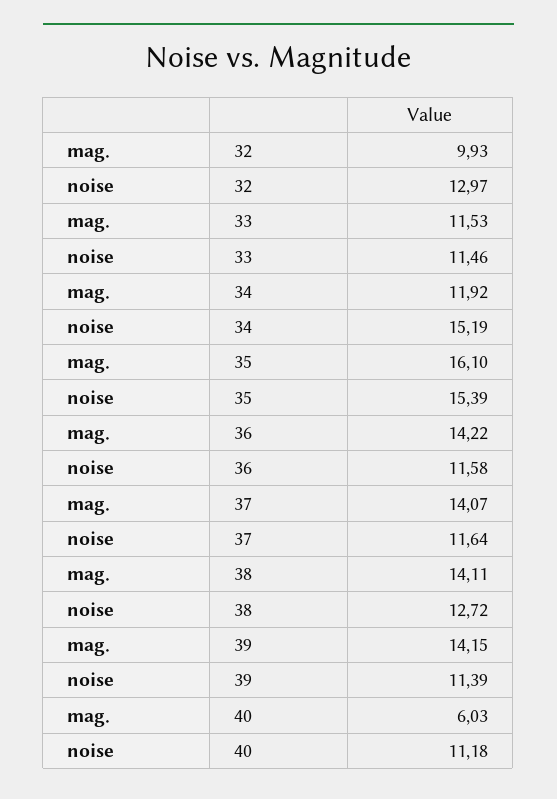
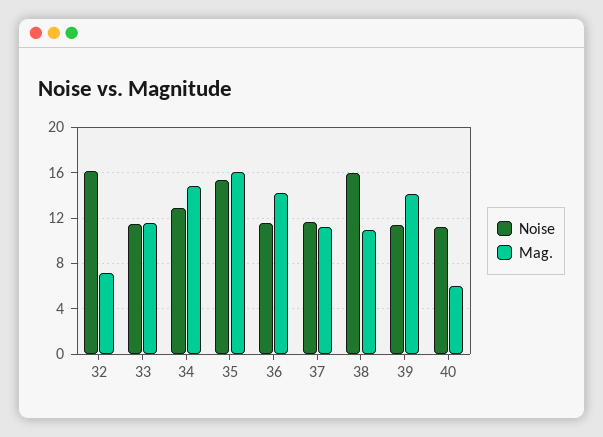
mag., 32: 9.93 -> 7
noise, 32: 12.97 -> 16
mag., 34: 11.92 -> 15
noise, 34: 15.19 -> 13
mag., 37: 14.07 -> 11
mag., 38: 14.11 -> 11
noise, 38: 12.72 -> 16

